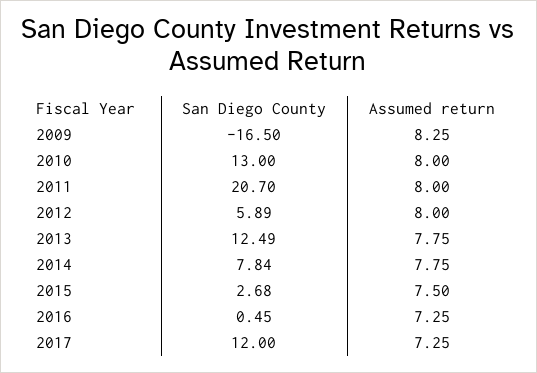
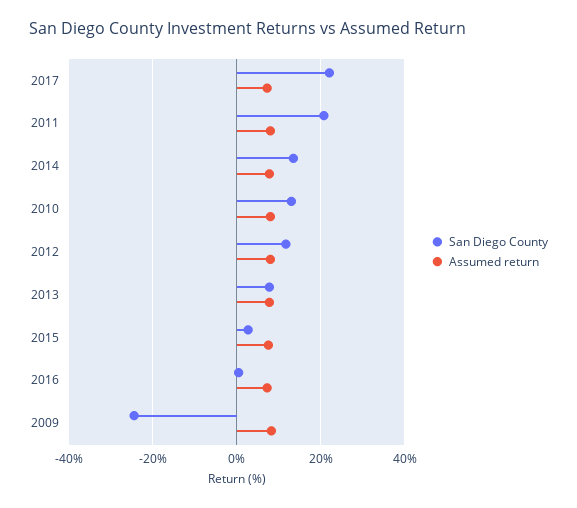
San Diego County, 2009: -16.5 -> -24
San Diego County, 2012: 5.89 -> 12
San Diego County, 2013: 12.49 -> 8
San Diego County, 2014: 7.84 -> 14
San Diego County, 2017: 12 -> 22

